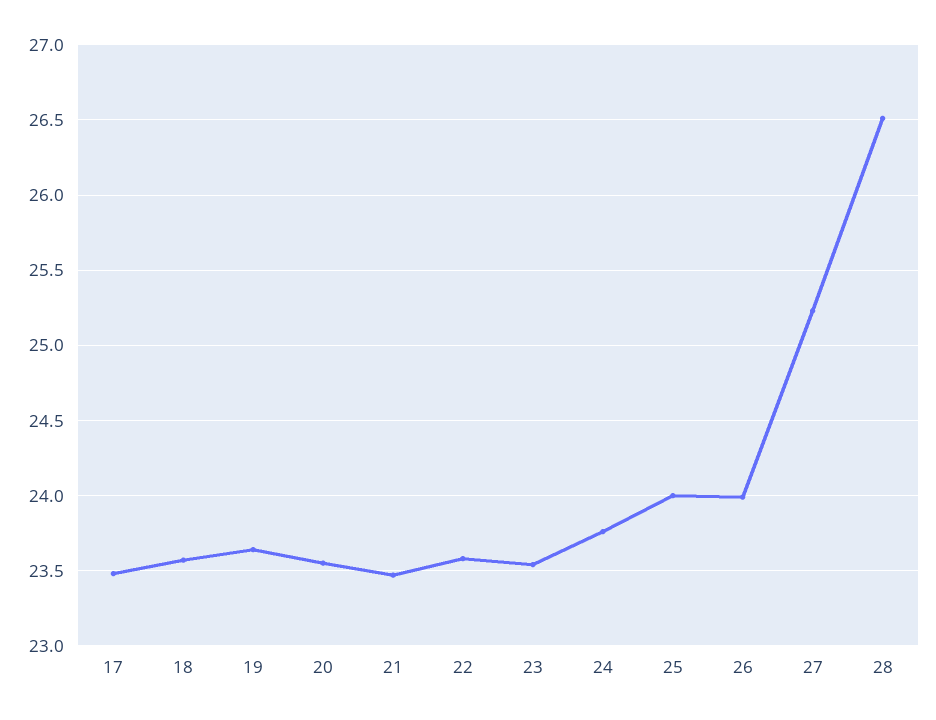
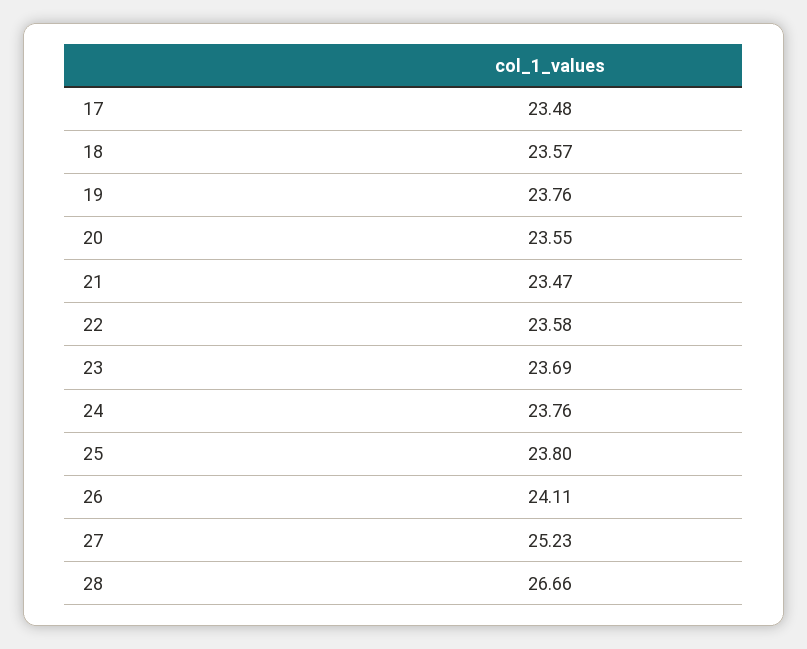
19: 23.65 -> 23.76
23: 23.55 -> 23.69
25: 24 -> 23.8
26: 24 -> 24.11
28: 26.5 -> 26.66

